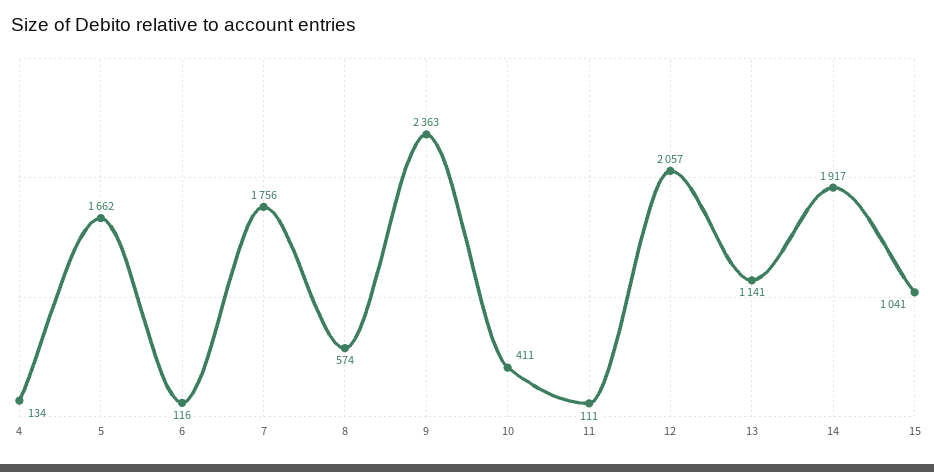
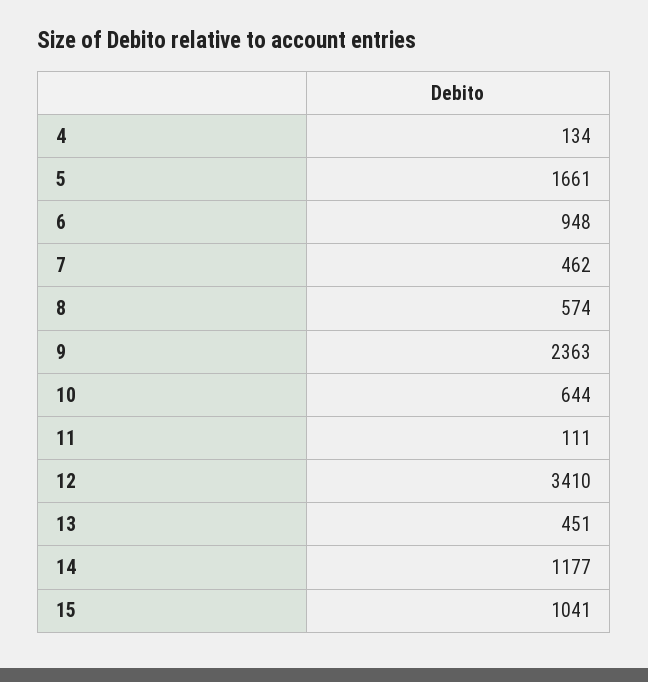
5: 1662 -> 1661
6: 116 -> 948
7: 1756 -> 462
10: 411 -> 644
12: 2057 -> 3410
13: 1141 -> 451
14: 1917 -> 1177

